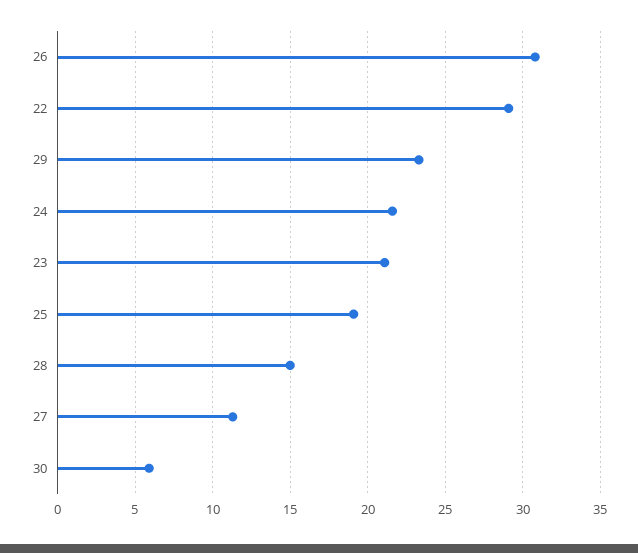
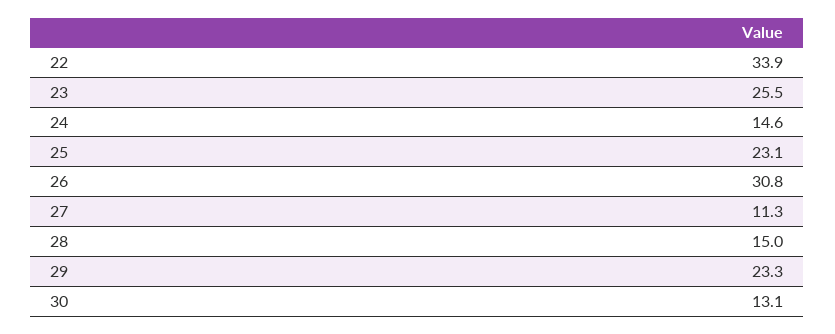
22: 29 -> 33.9
24: 21.5 -> 14.6
23: 21 -> 25.5
25: 19 -> 23.1
30: 6 -> 13.1

